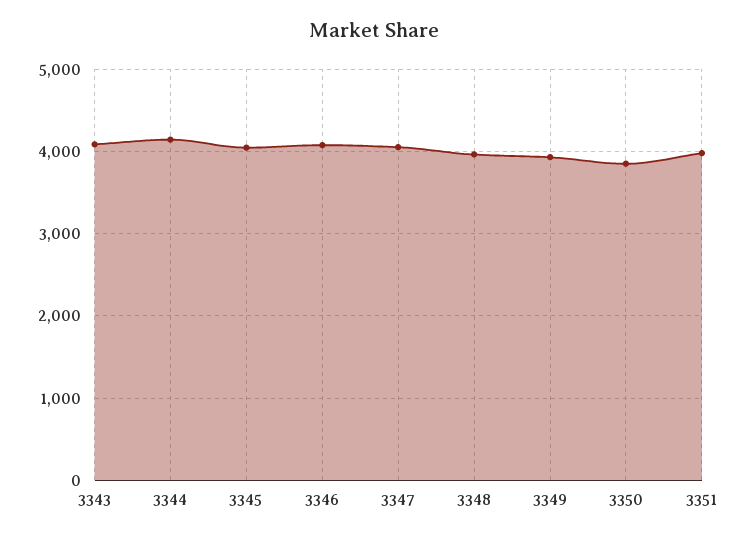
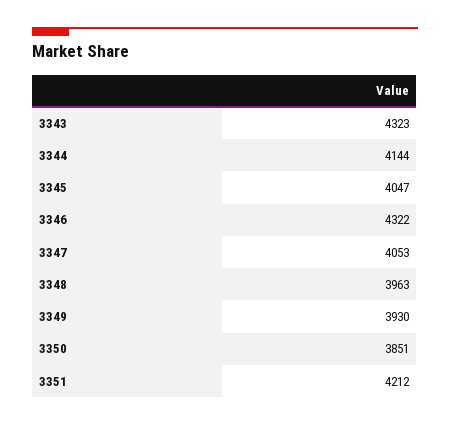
3343: 4100 -> 4323
3346: 4100 -> 4322
3351: 4000 -> 4212

